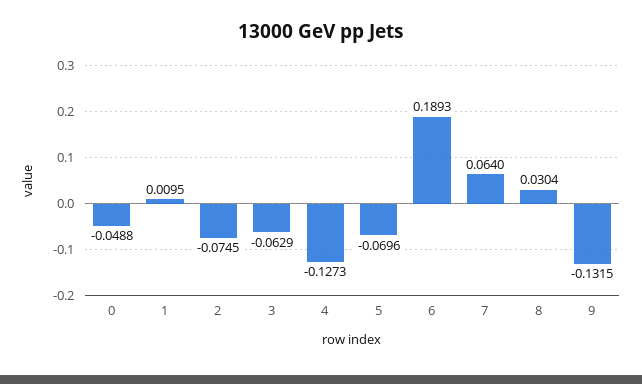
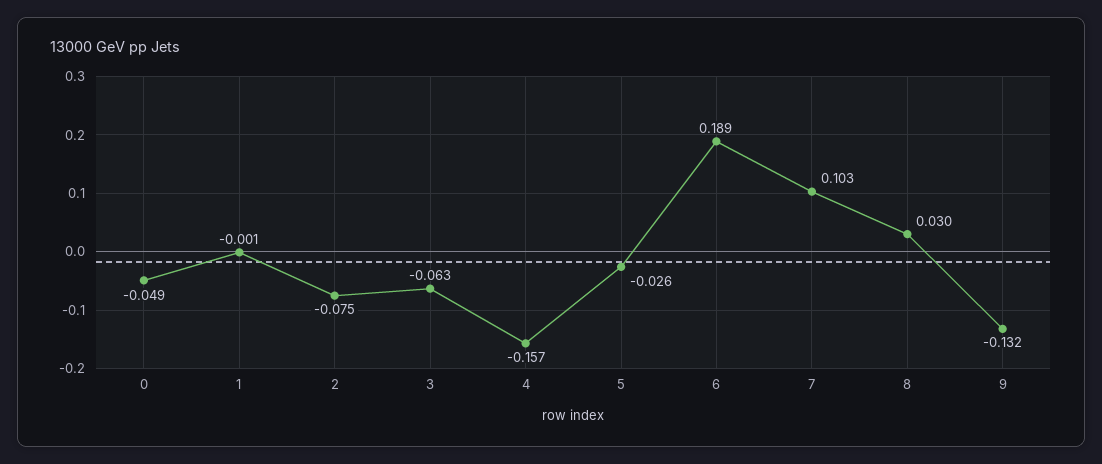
1: 0.0095 -> -0.001
4: -0.1273 -> -0.157
5: -0.0696 -> -0.026
7: 0.064 -> 0.103

